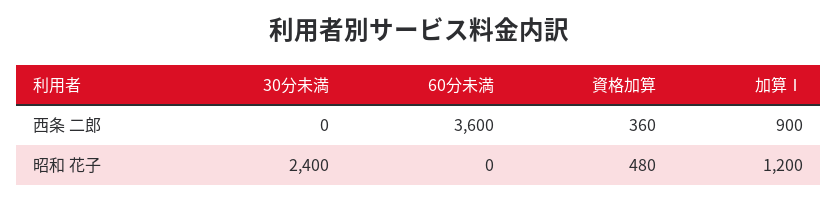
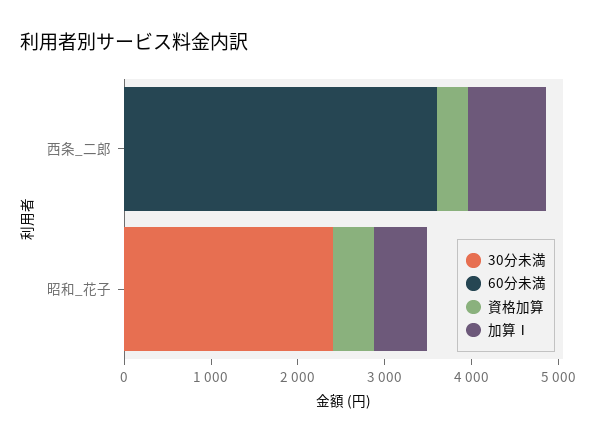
加算Ⅰ, 昭和 花子: 1200 -> 600

